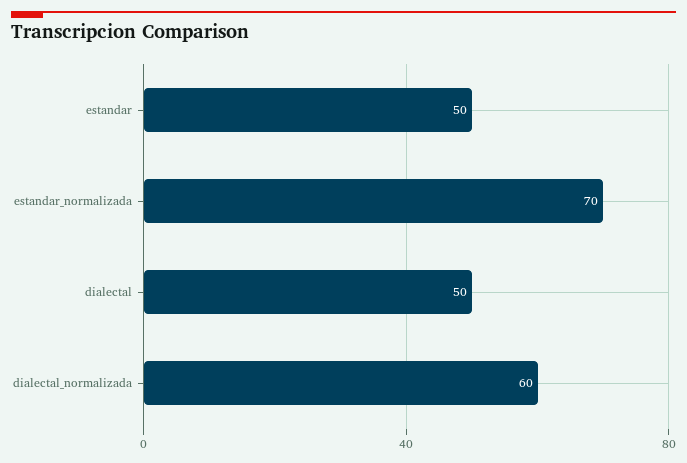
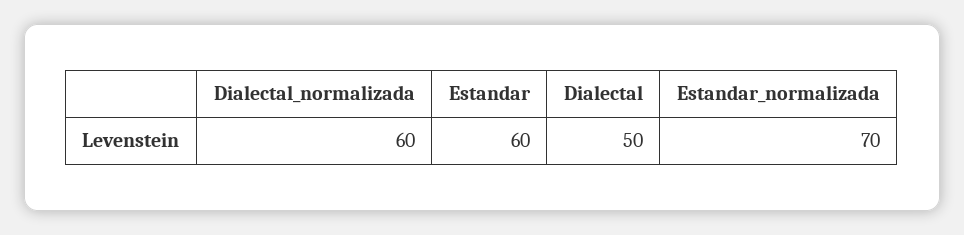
estandar: 50 -> 60

